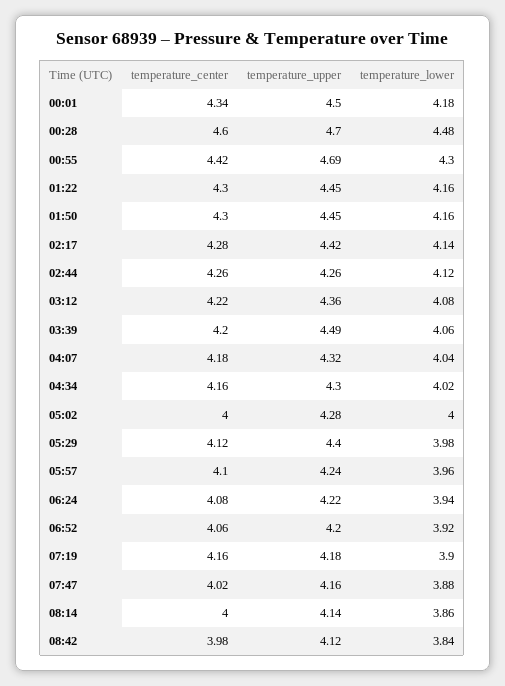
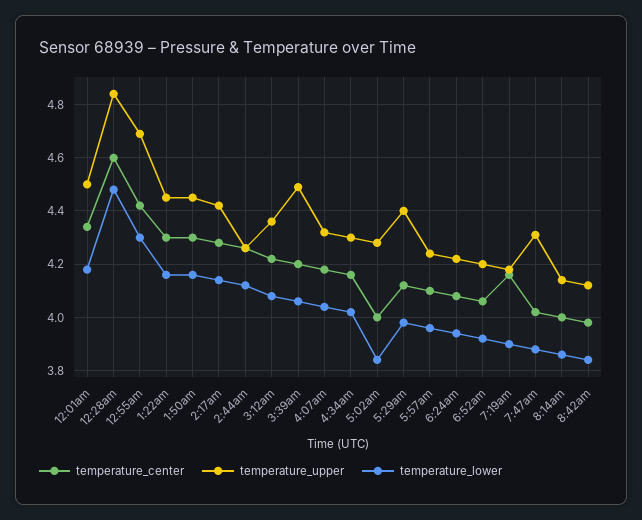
temperature_upper, 00:28: 4.7 -> 4.85
temperature_lower, 05:02: 4 -> 3.85
temperature_upper, 07:47: 4.16 -> 4.3

